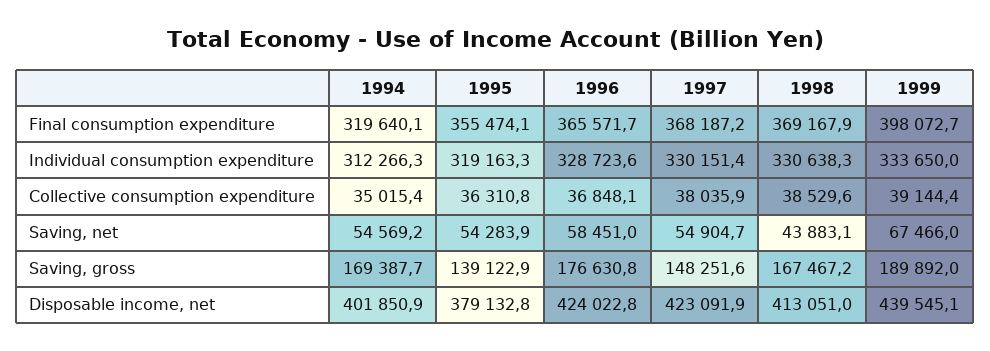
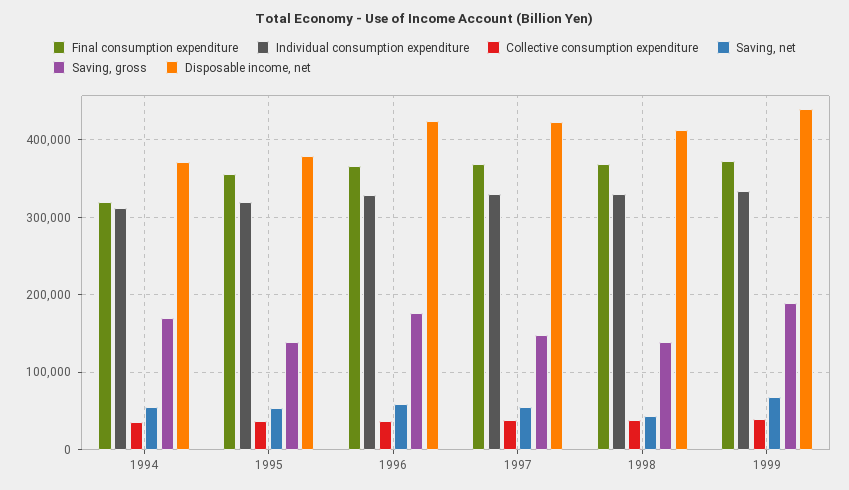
Final consumption expenditure, 1999: 398072.7 -> 370000
Saving, gross, 1998: 167467.2 -> 140000
Disposable income, net, 1994: 401850.9 -> 370000

